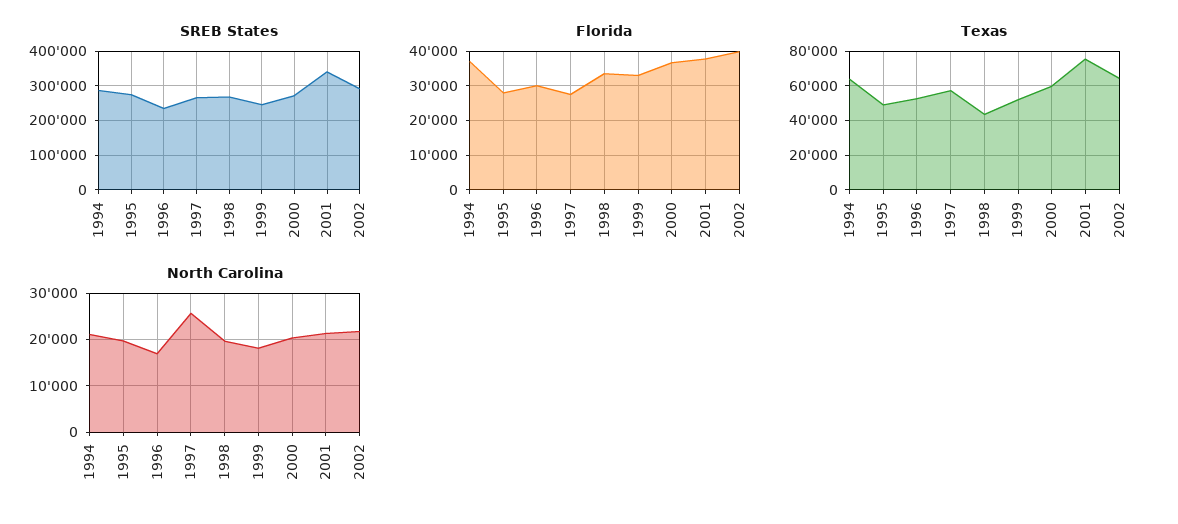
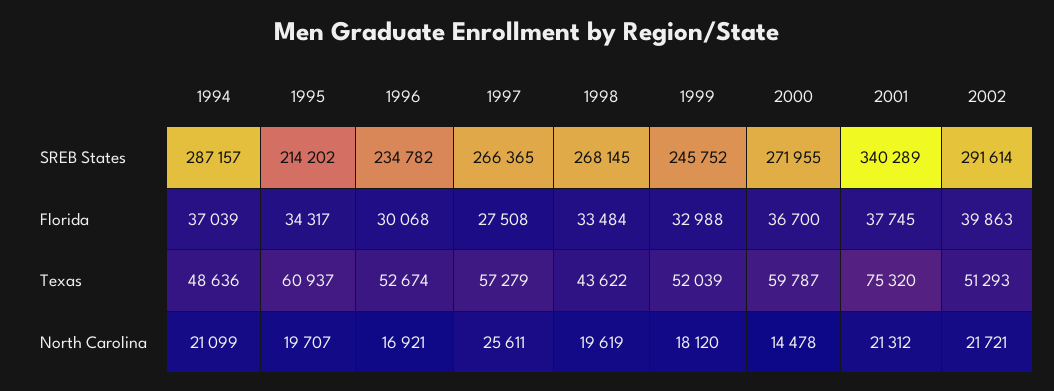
SREB States, 1995: 280000 -> 214202
Florida, 1995: 28000 -> 34317
Texas, 1994: 65000 -> 48636
Texas, 1995: 50000 -> 60937
Texas, 2002: 65000 -> 51293
North Carolina, 2000: 20000 -> 14478

